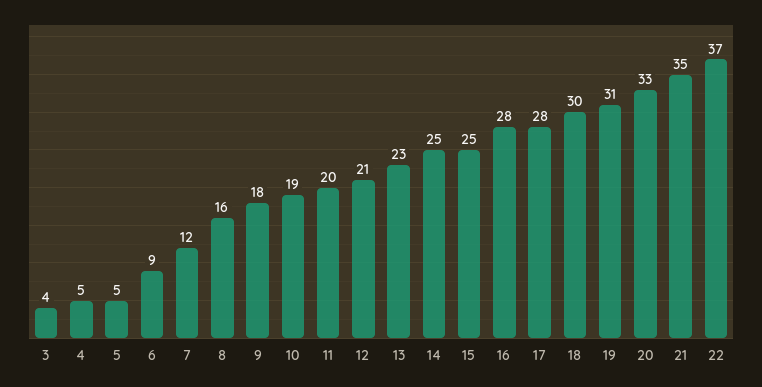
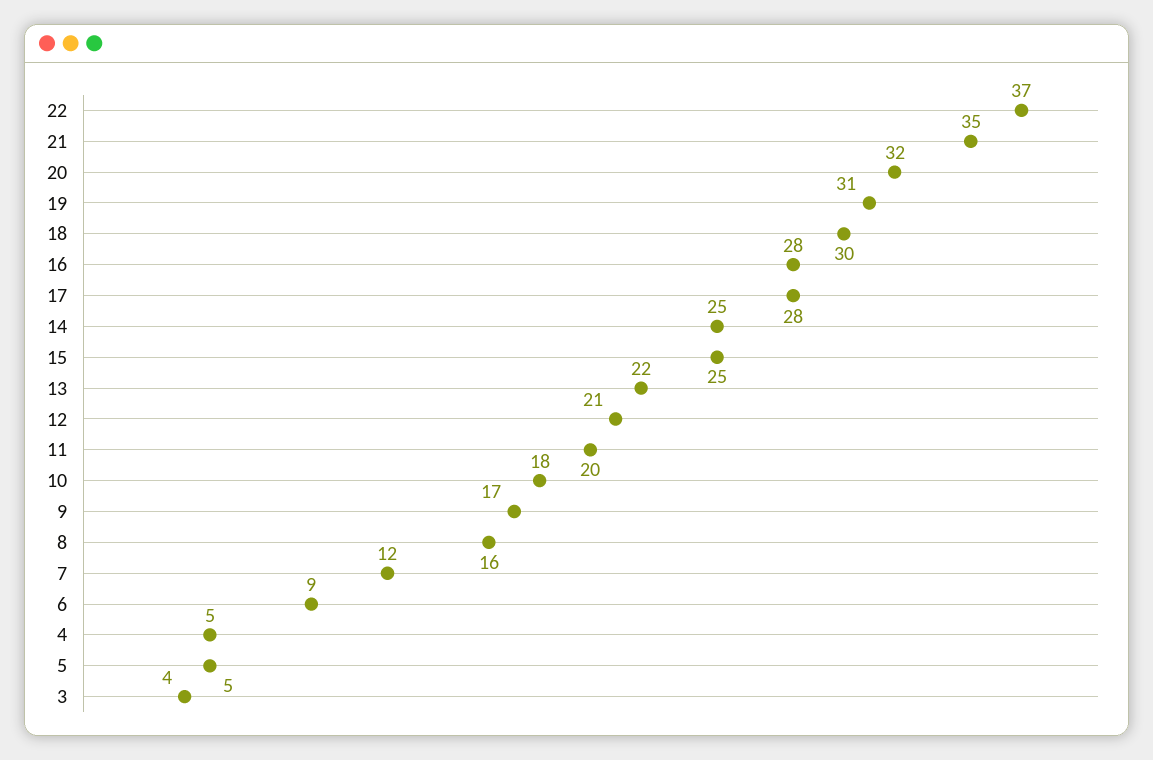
9: 18 -> 17
10: 19 -> 18
13: 23 -> 22
20: 33 -> 32

